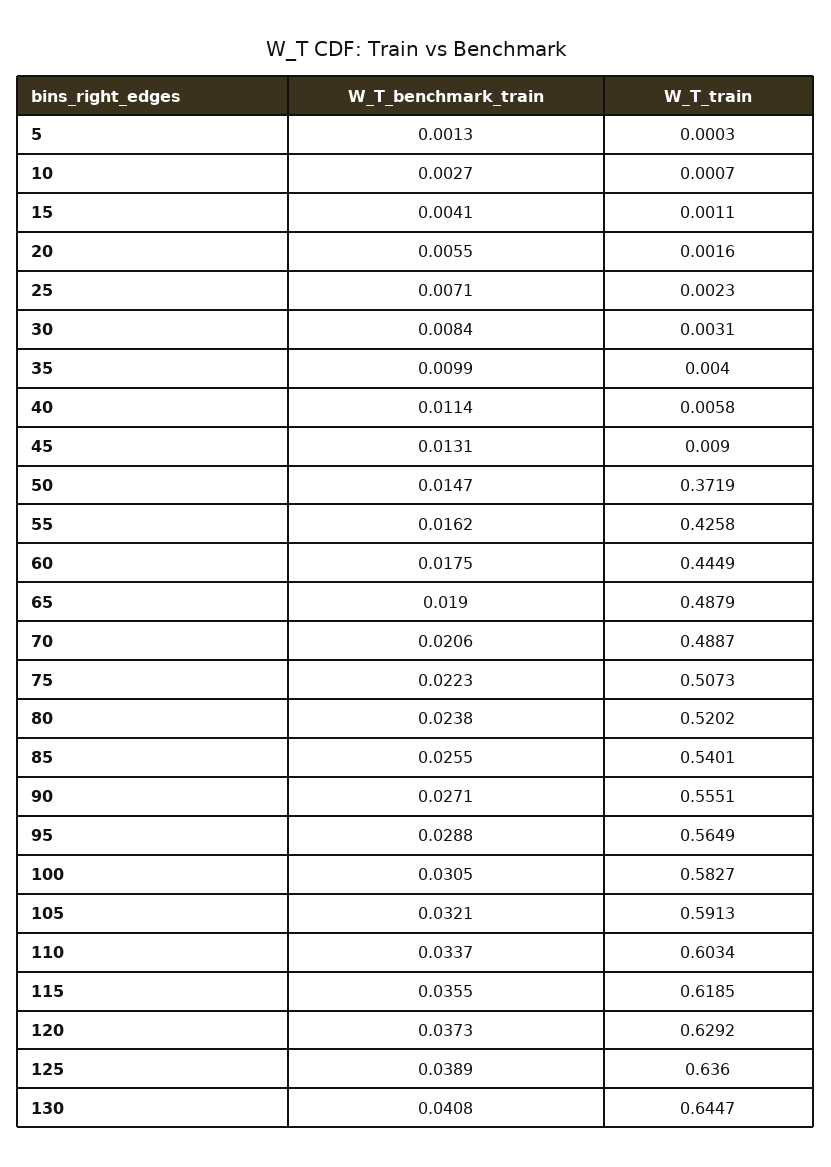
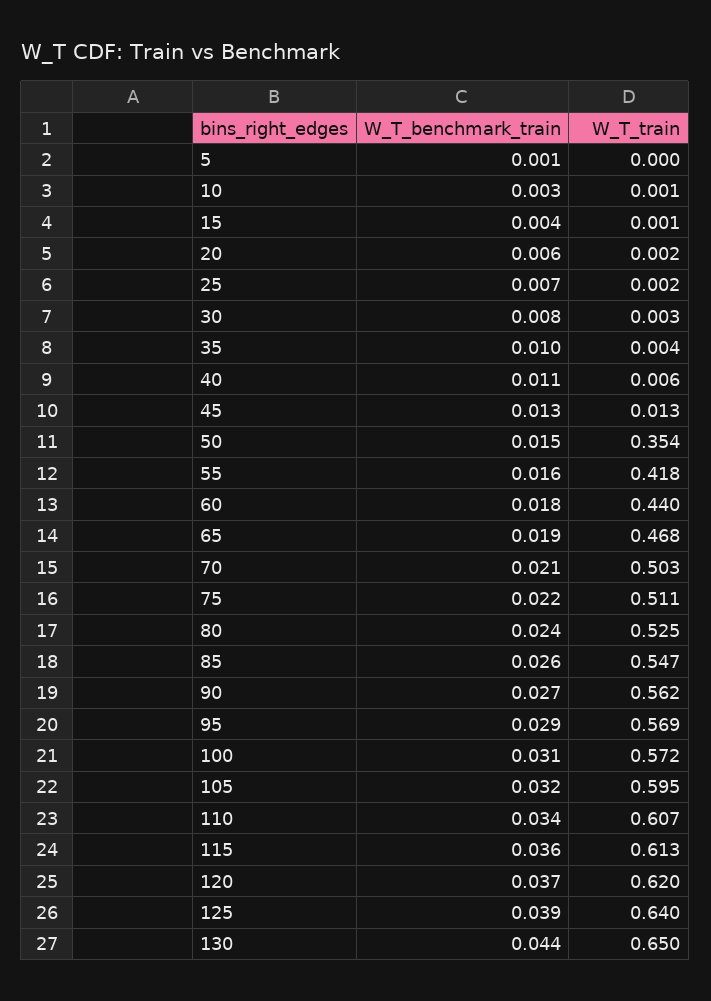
W_T_train, 45: 0.009 -> 0.013
W_T_train, 50: 0.3719 -> 0.354
W_T_train, 55: 0.4258 -> 0.418
W_T_train, 60: 0.4449 -> 0.44
W_T_train, 65: 0.4879 -> 0.468
W_T_train, 70: 0.4887 -> 0.503
W_T_train, 75: 0.5073 -> 0.511
W_T_train, 80: 0.5202 -> 0.525
W_T_train, 85: 0.5401 -> 0.547
W_T_train, 90: 0.5551 -> 0.562
W_T_train, 95: 0.5649 -> 0.569
W_T_train, 100: 0.5827 -> 0.572
W_T_train, 105: 0.5913 -> 0.595
W_T_train, 110: 0.6034 -> 0.607
W_T_train, 115: 0.6185 -> 0.613
W_T_train, 120: 0.6292 -> 0.62
W_T_train, 125: 0.636 -> 0.64
W_T_benchmark_train, 130: 0.0408 -> 0.044
W_T_train, 130: 0.6447 -> 0.65

